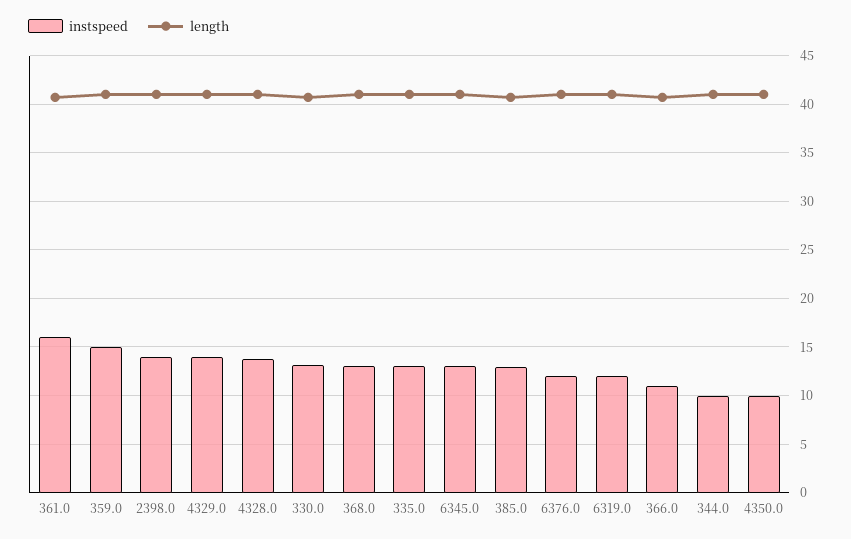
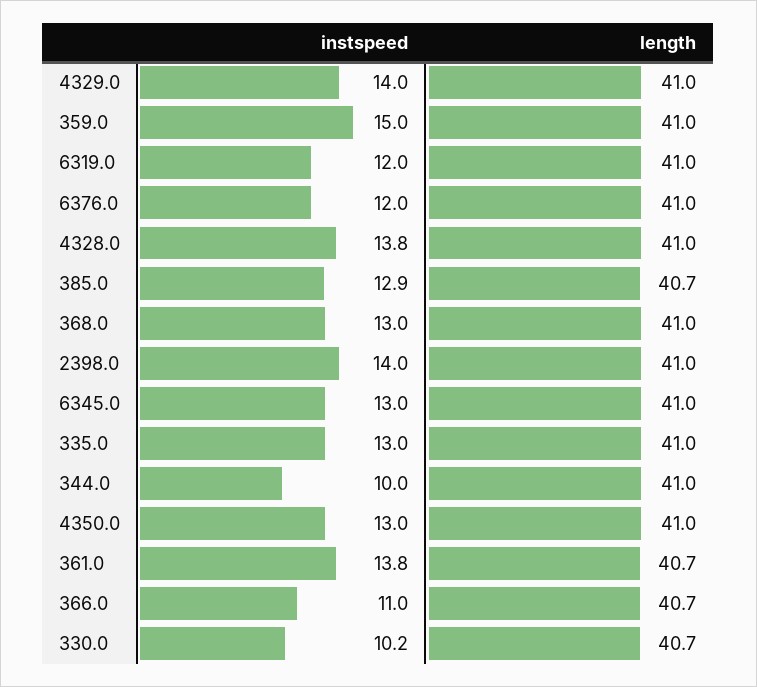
instspeed, 361.0: 16 -> 13.8
instspeed, 330.0: 13 -> 10.2
instspeed, 4350.0: 10 -> 13

